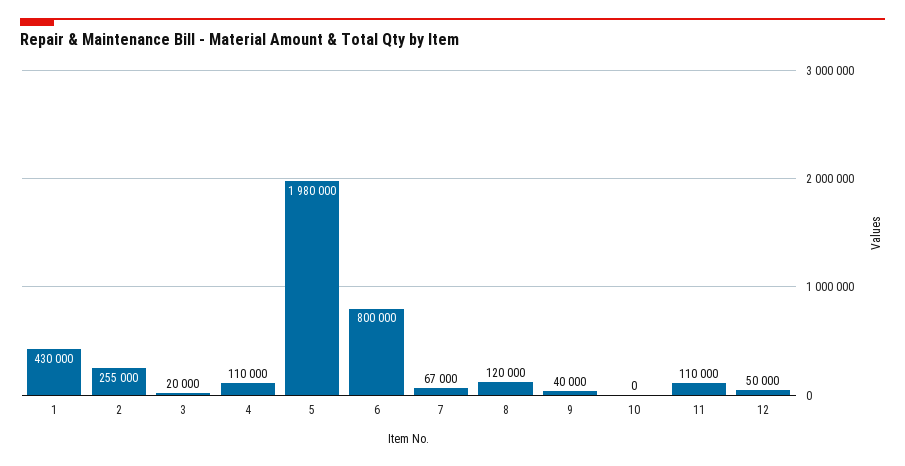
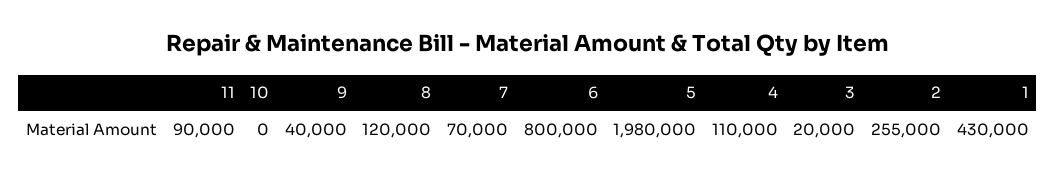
7: 67000 -> 70000
11: 110000 -> 90000
12: 50000 -> none

